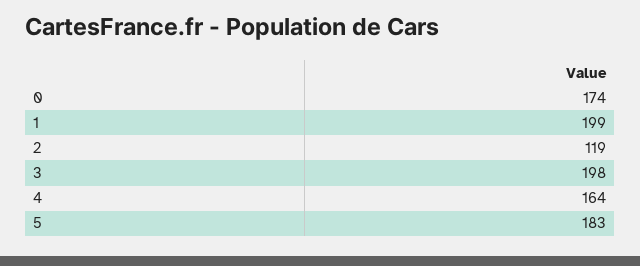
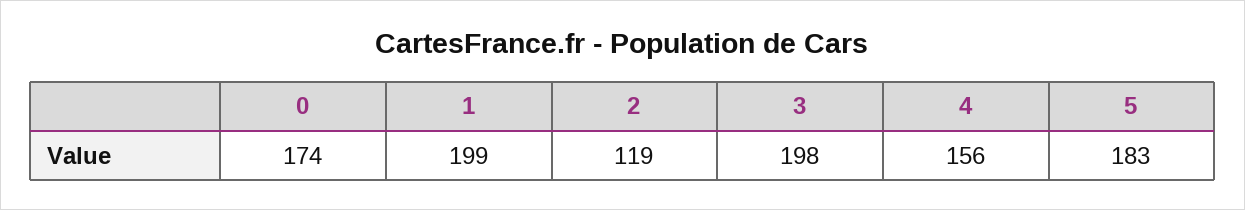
4: 164 -> 156

